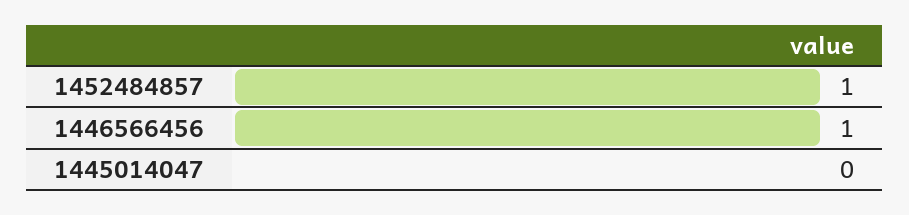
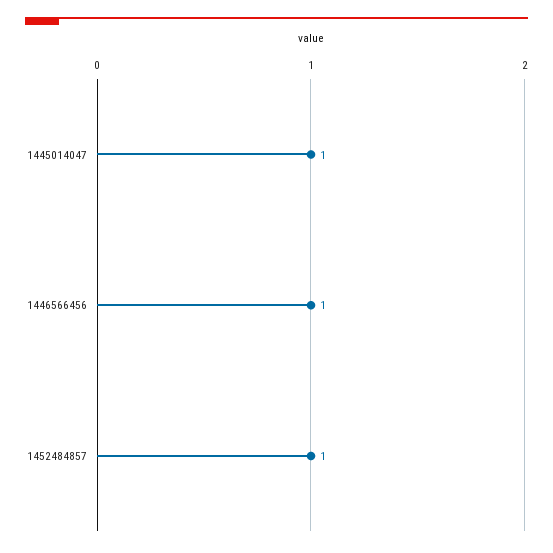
1445014047: 0 -> 1

